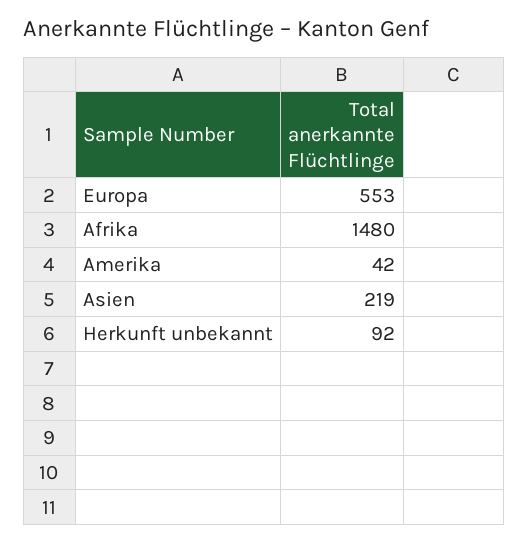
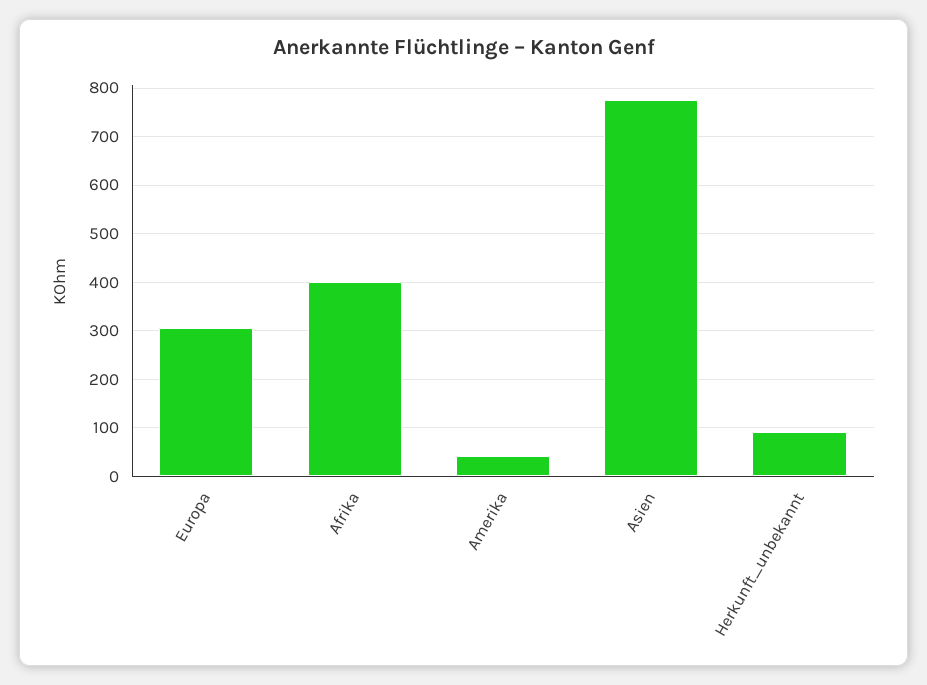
Europa: 553 -> 300
Afrika: 1480 -> 400
Asien: 219 -> 780

